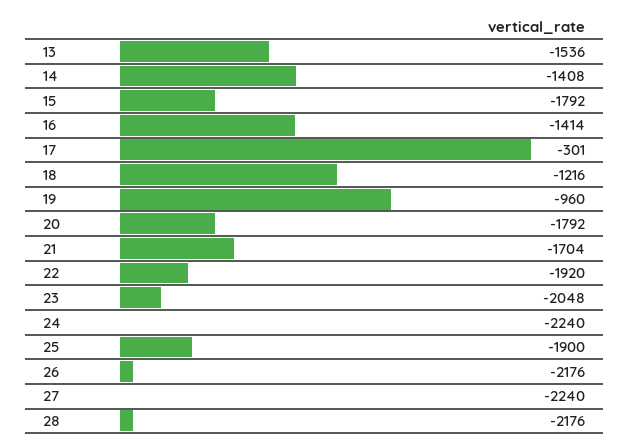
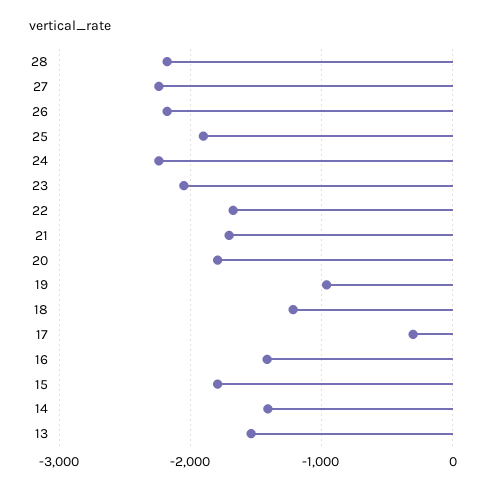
22: -1920 -> -1700

